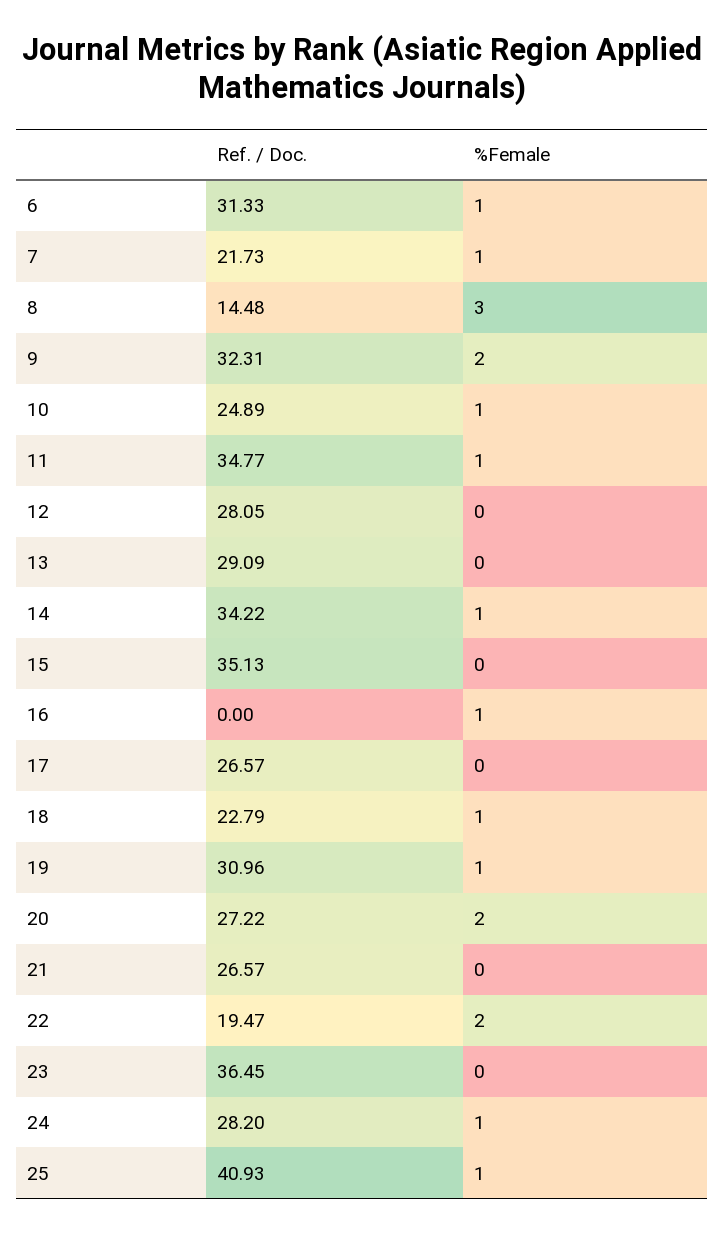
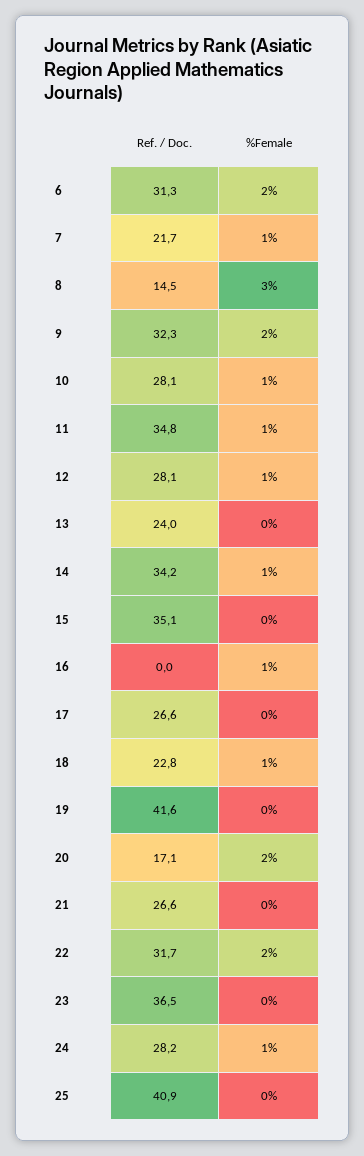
%Female, 6: 1 -> 2
Ref. / Doc., 10: 24.89 -> 28.1
%Female, 12: 0 -> 1
Ref. / Doc., 13: 29.09 -> 24
Ref. / Doc., 19: 30.96 -> 41.6
%Female, 19: 1 -> 0
Ref. / Doc., 20: 27.22 -> 17.1
Ref. / Doc., 22: 19.47 -> 31.7
%Female, 25: 1 -> 0

